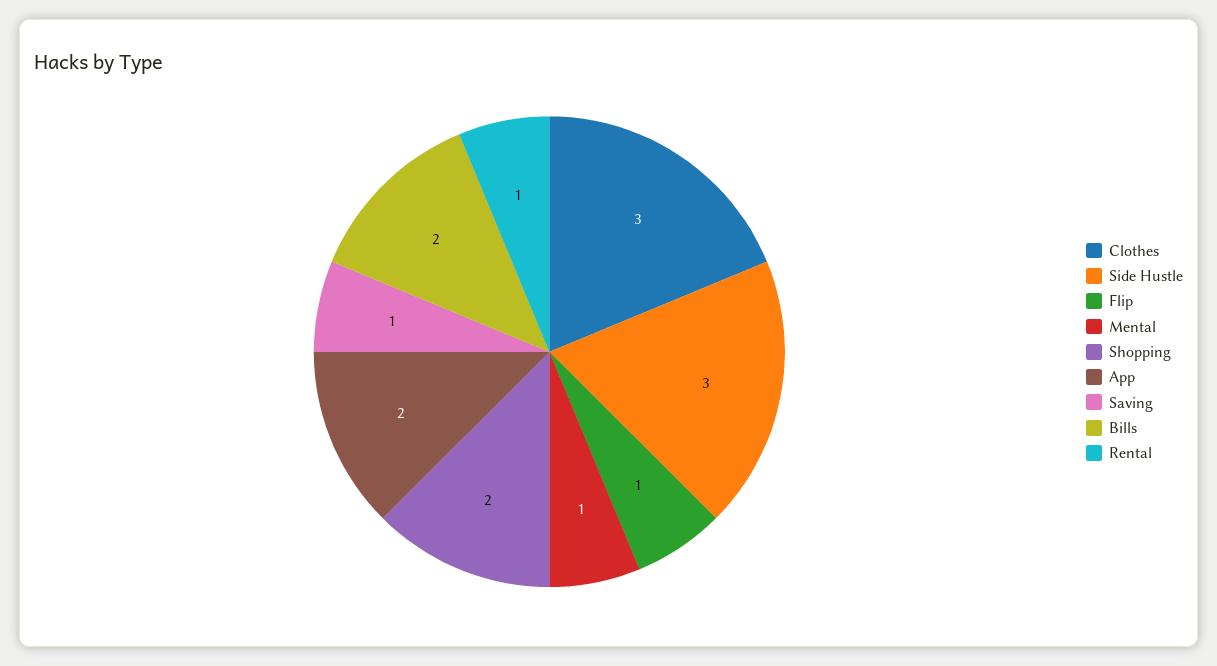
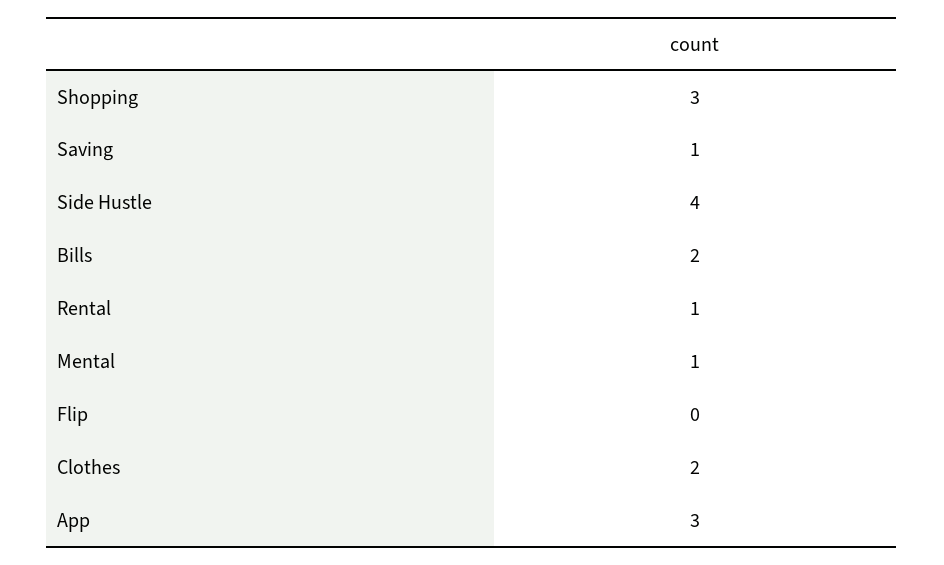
Clothes: 3 -> 2
Side Hustle: 3 -> 4
Flip: 1 -> 0
Shopping: 2 -> 3
App: 2 -> 3

